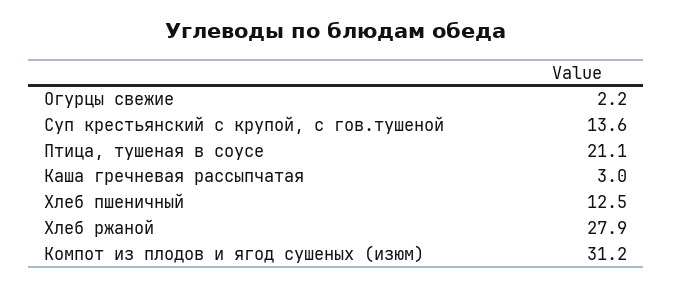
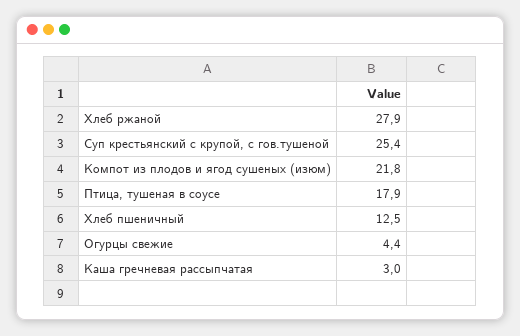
Огурцы свежие: 2.2 -> 4.4
Суп крестьянский с крупой, с гов.тушеной: 13.6 -> 25.4
Птица, тушеная в соусе: 21.1 -> 17.9
Компот из плодов и ягод сушеных (изюм): 31.2 -> 21.8

